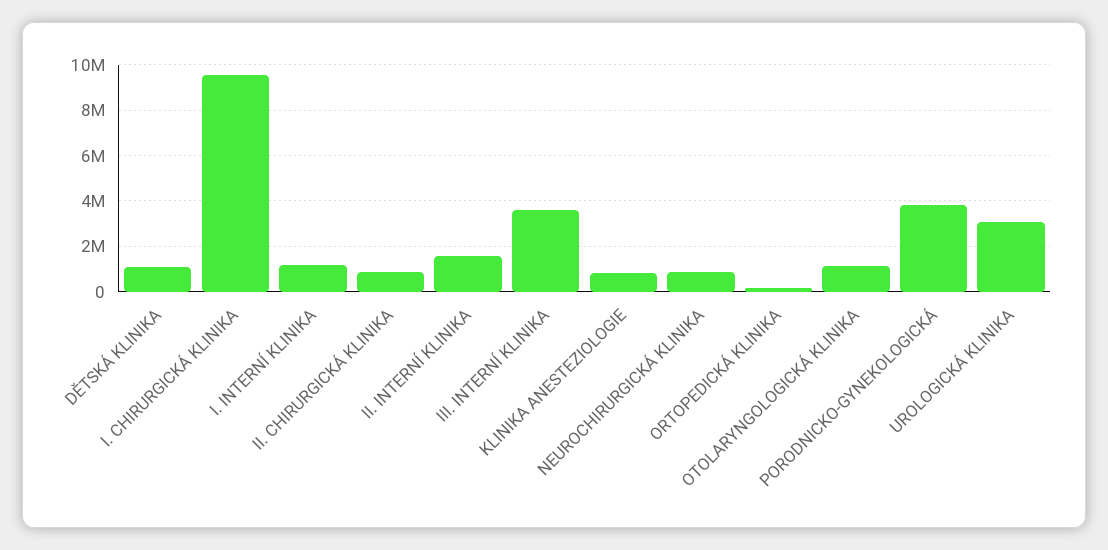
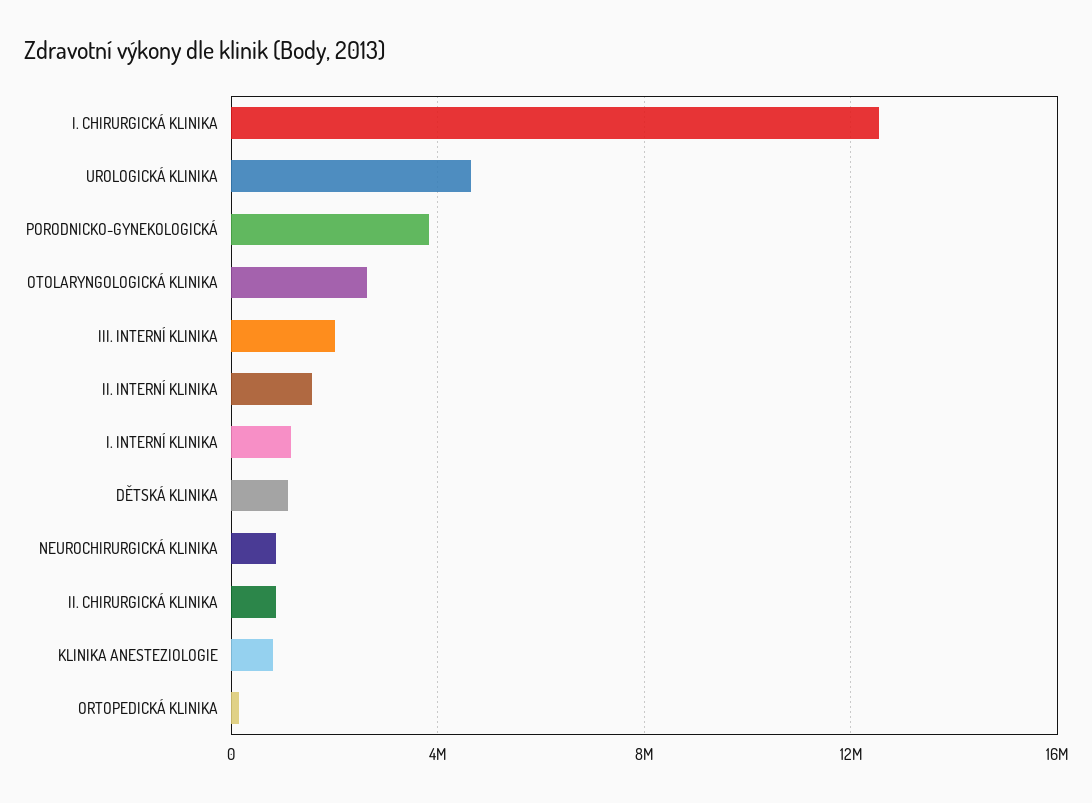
I. CHIRURGICKÁ KLINIKA: 9500000 -> 12500000
III. INTERNÍ KLINIKA: 3500000 -> 2000000
OTOLARYNGOLOGICKÁ KLINIKA: 1000000 -> 2500000
UROLOGICKÁ KLINIKA: 3000000 -> 4500000

